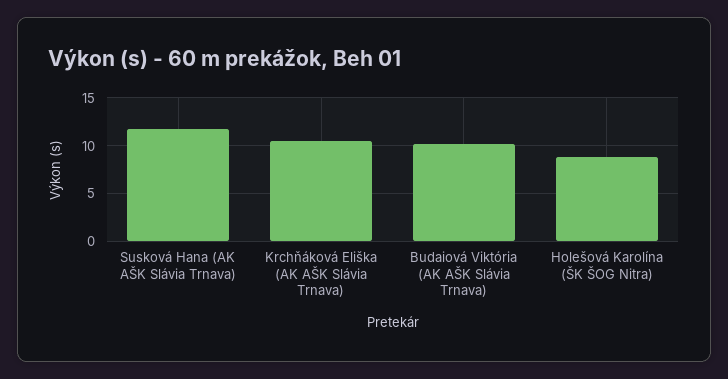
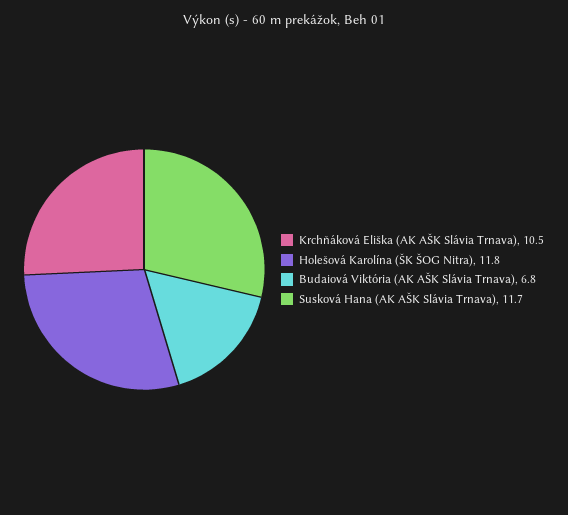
Budaiová Viktória (AK AŠK Slávia Trnava): 10 -> 6.8
Holešová Karolína (ŠK ŠOG Nitra): 9 -> 11.8

